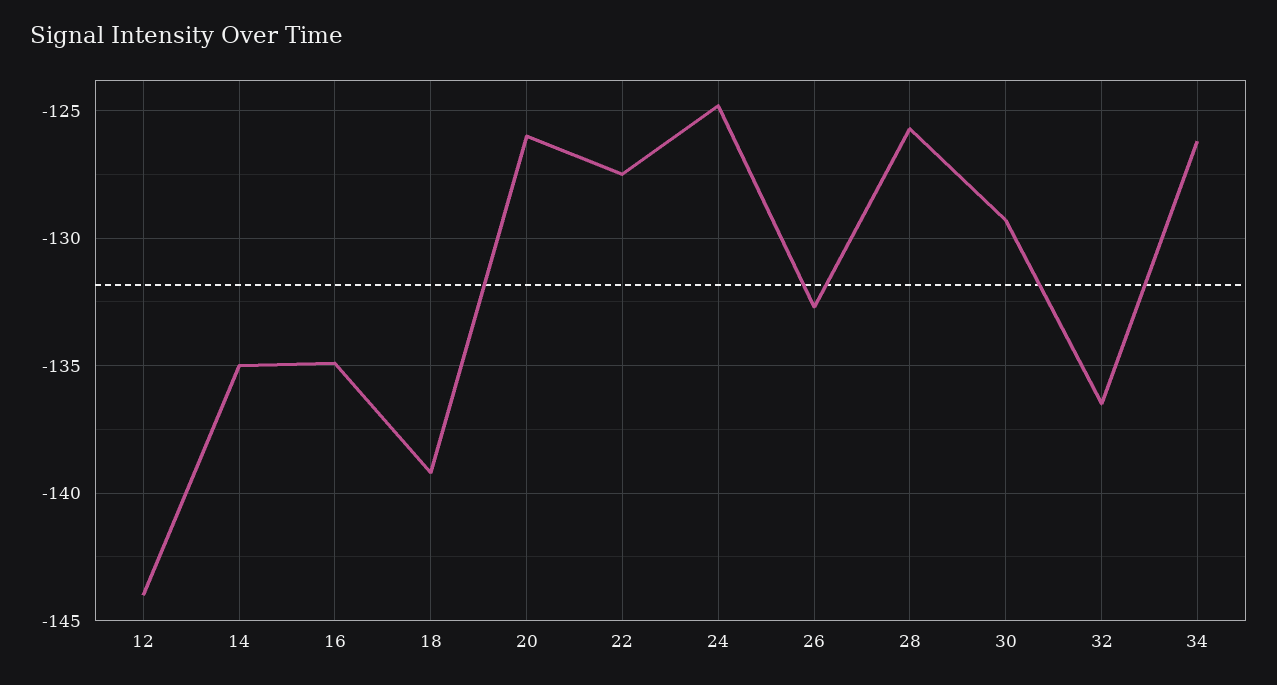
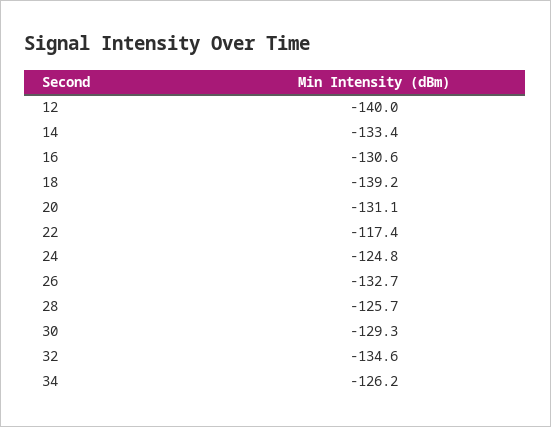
12: -144 -> -140
14: -135 -> -133.4
16: -135 -> -130.6
20: -126 -> -131.1
22: -127.5 -> -117.4
32: -136.5 -> -134.6

